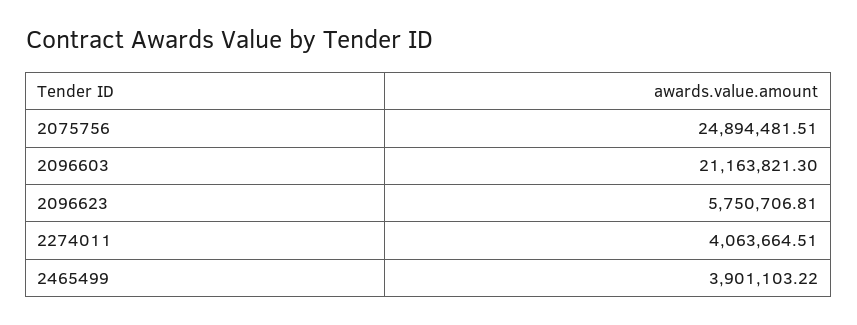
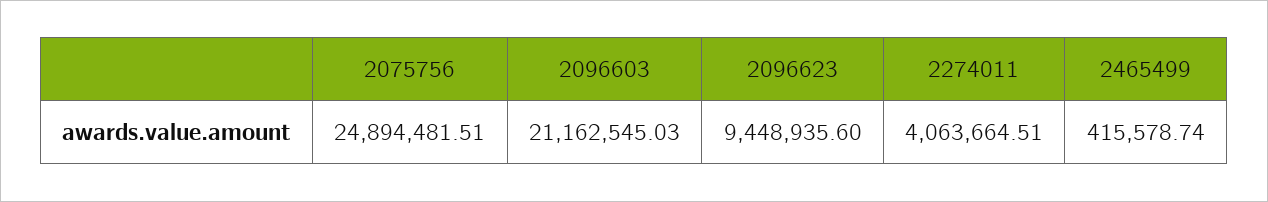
2096603: 21163821.3 -> 21162545.03
2096623: 5750706.81 -> 9448935.6
2465499: 3901103.22 -> 415578.74

